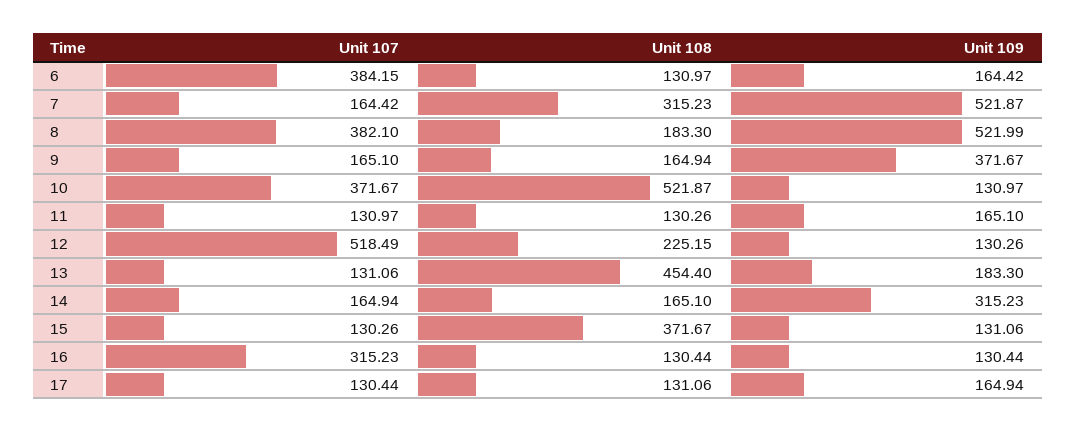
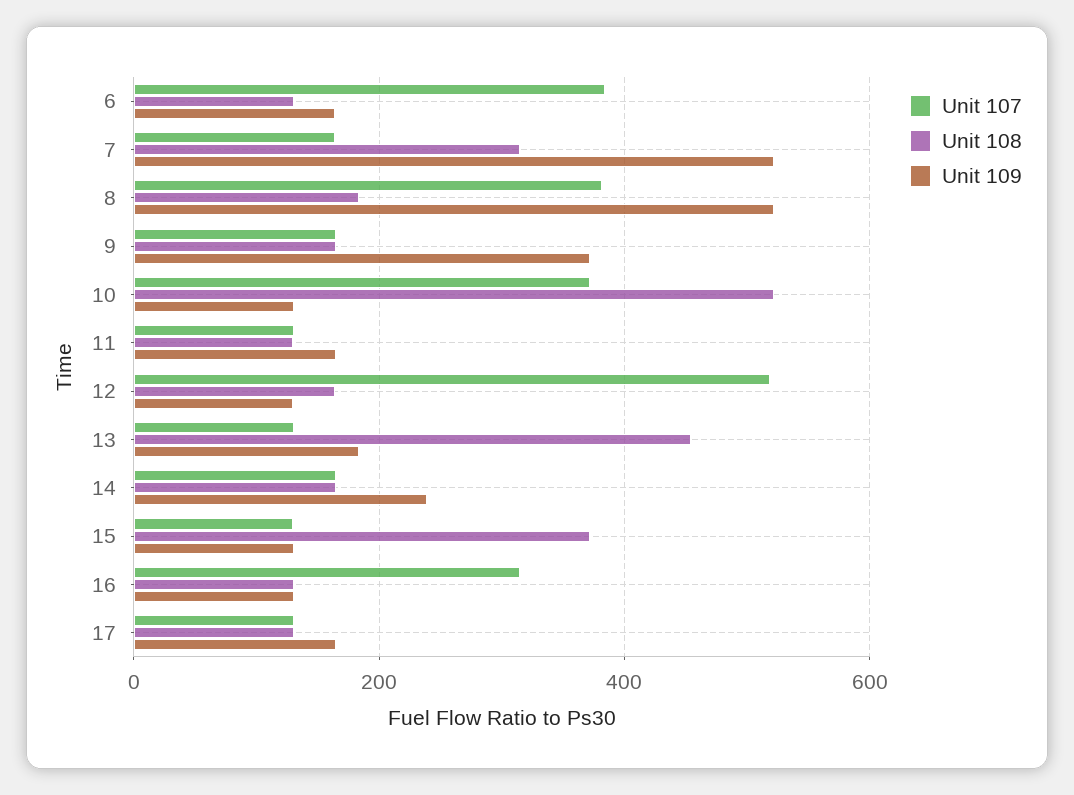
Unit 108, 12: 225.15 -> 160
Unit 109, 14: 315.23 -> 240

